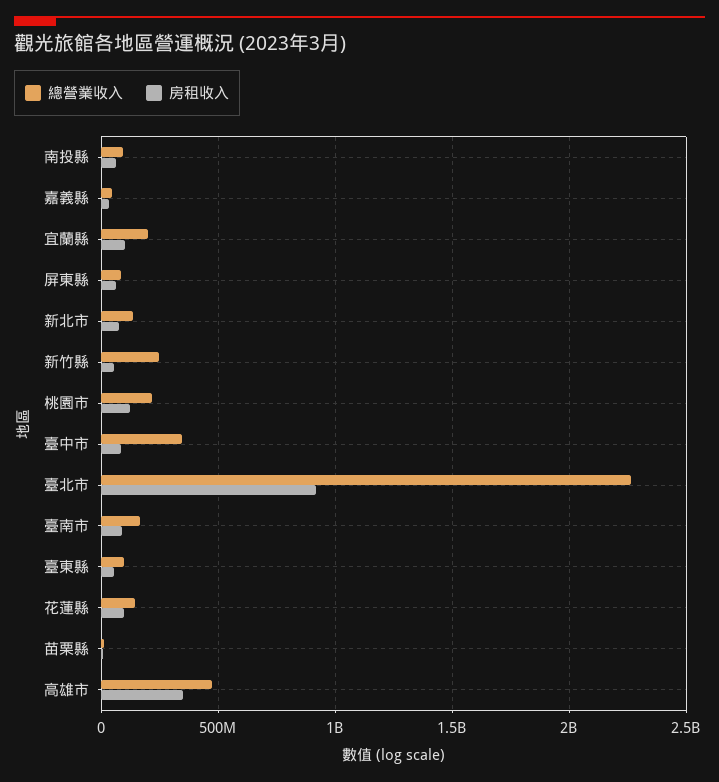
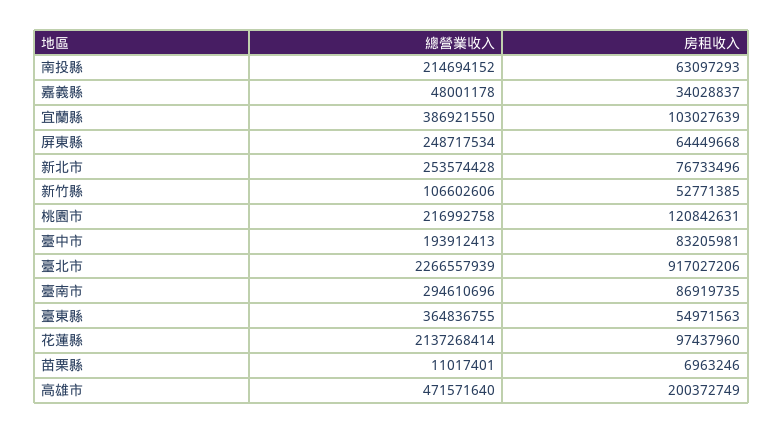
總營業收入, 南投縣: 100000000 -> 214694152
總營業收入, 宜蘭縣: 200000000 -> 386921550
總營業收入, 屏東縣: 100000000 -> 248717534
總營業收入, 新北市: 150000000 -> 253574428
總營業收入, 新竹縣: 250000000 -> 106602606
總營業收入, 臺中市: 350000000 -> 193912413
總營業收入, 臺南市: 150000000 -> 294610696
總營業收入, 臺東縣: 100000000 -> 364836755
總營業收入, 花蓮縣: 150000000 -> 2137268414
房租收入, 高雄市: 350000000 -> 200372749

